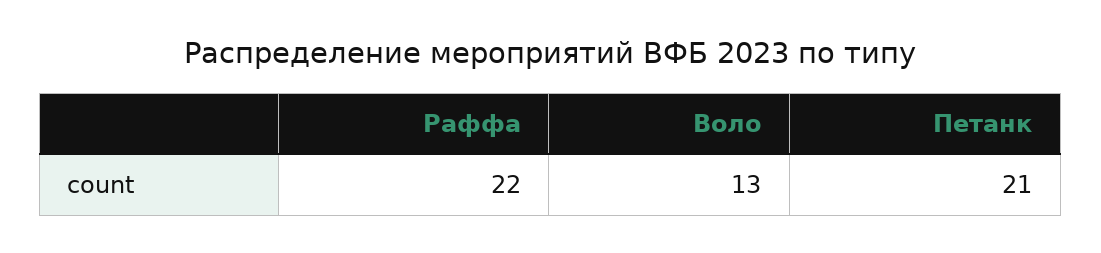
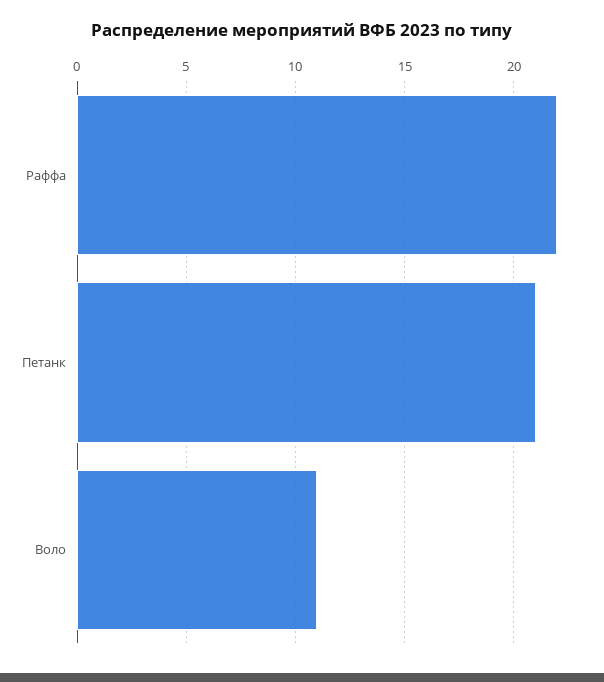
Воло: 13 -> 11

